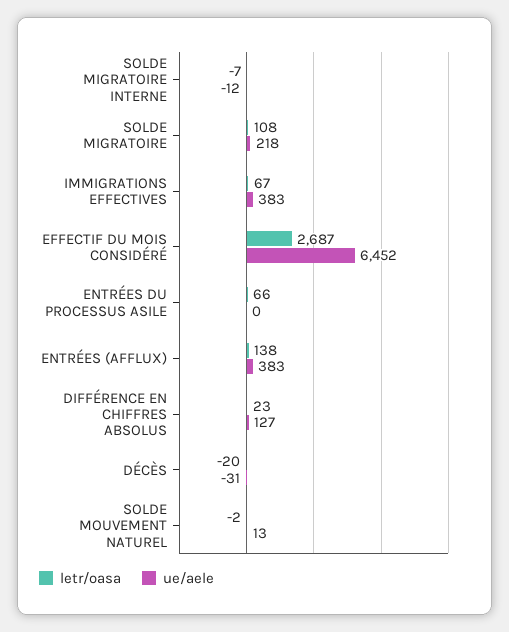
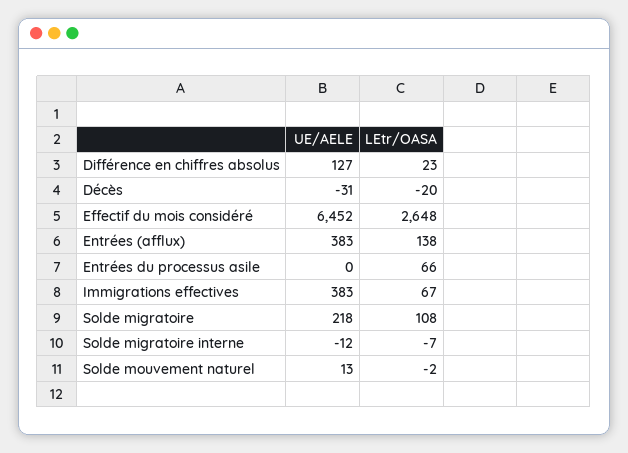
letr/oasa, EFFECTIF DU MOIS CONSIDÉRÉ: 2687 -> 2648

